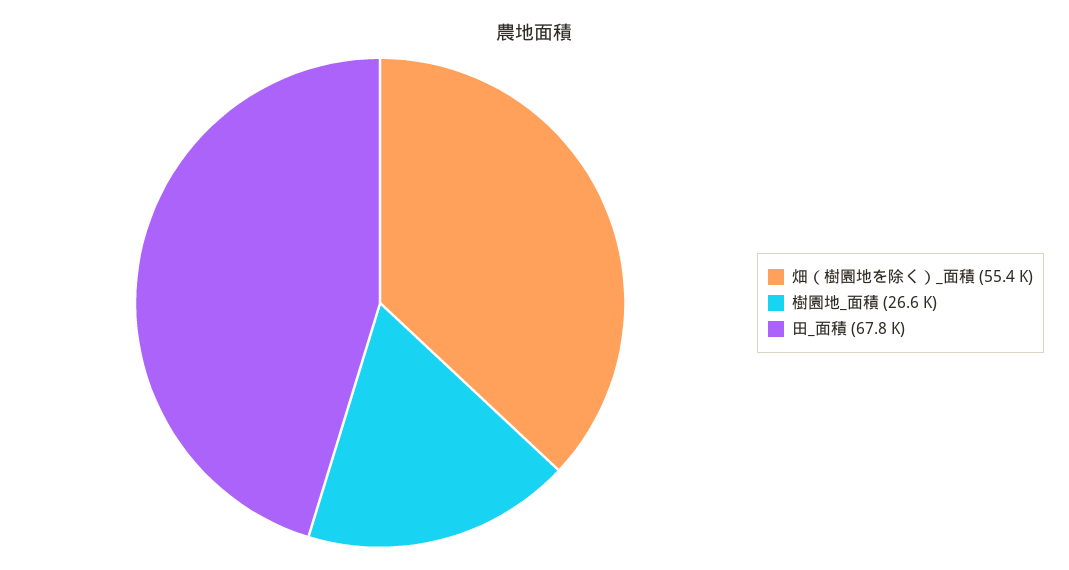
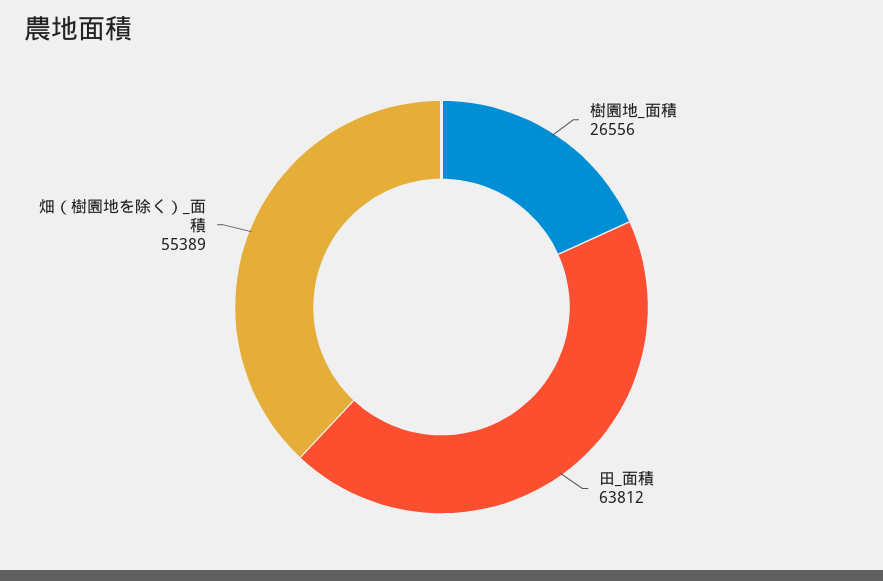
田_面積: 67800 -> 63812

